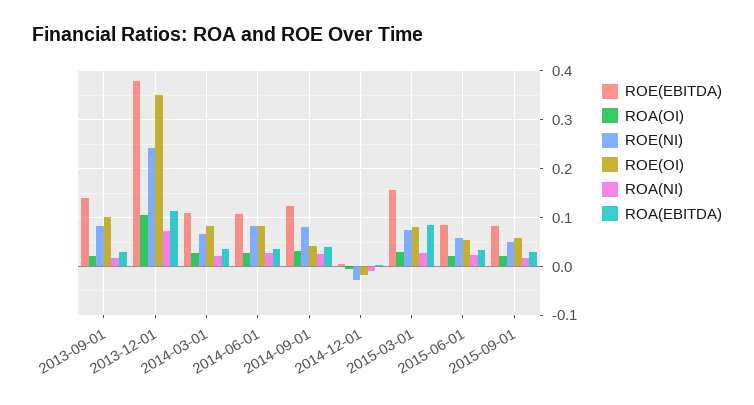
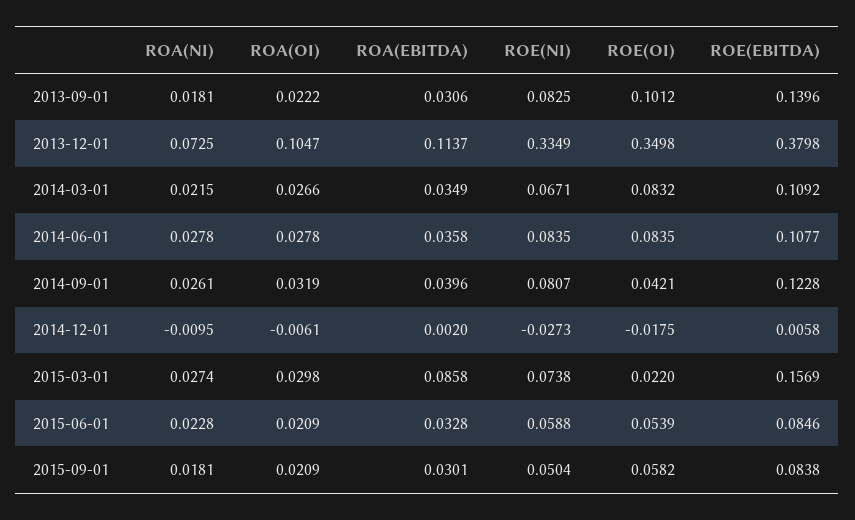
ROE(NI), 2013-12-01: 0.24 -> 0.3349
ROE(OI), 2015-03-01: 0.08 -> 0.022

